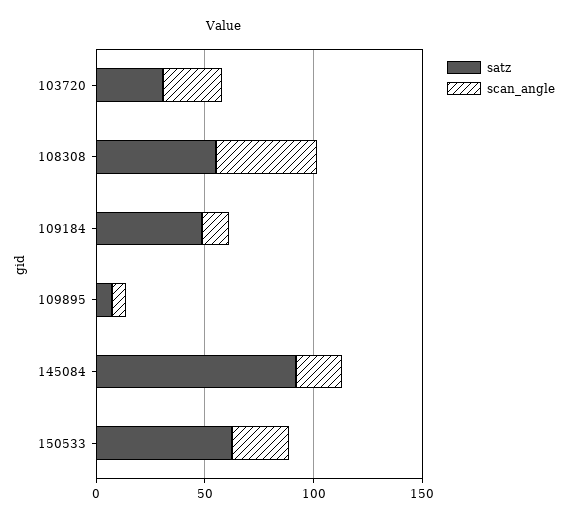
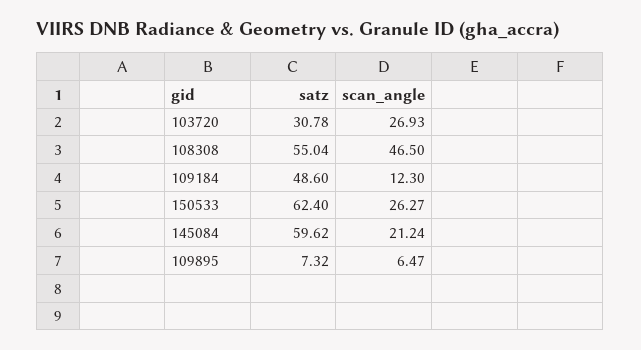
satz, 145084: 90 -> 59.62

